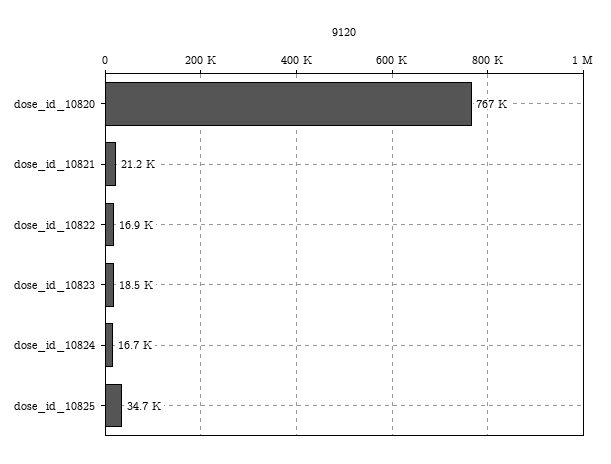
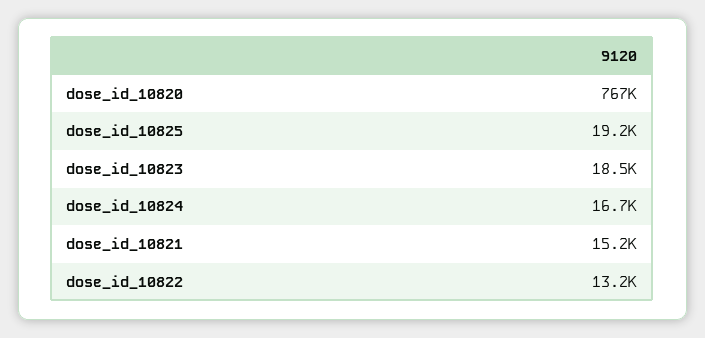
dose_id_10821: 21200 -> 15200
dose_id_10822: 16900 -> 13200
dose_id_10825: 34700 -> 19200

